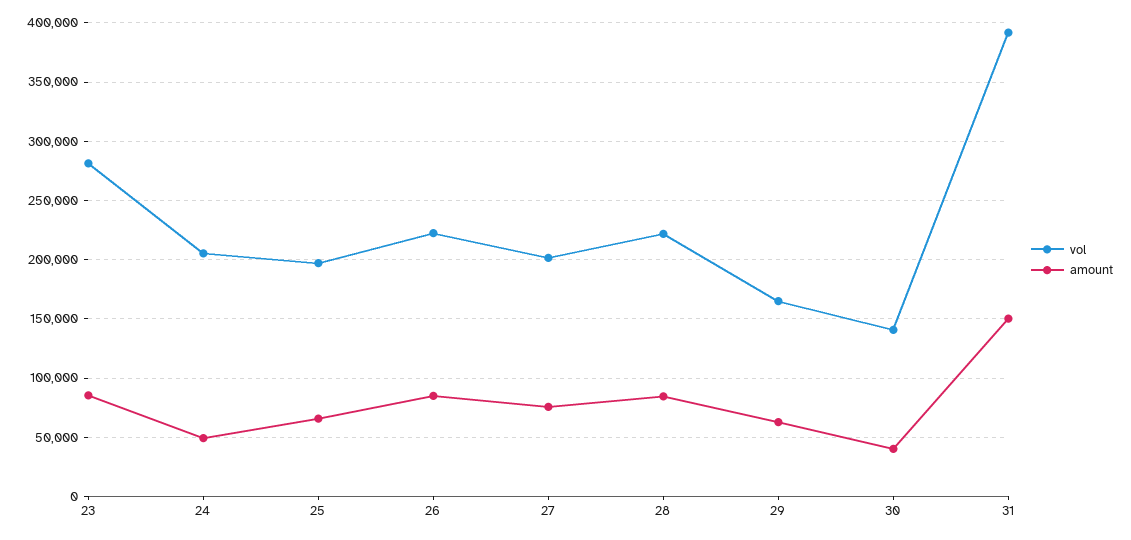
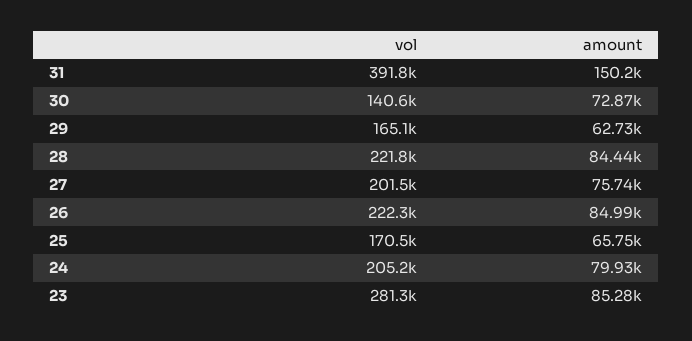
amount, 24: 50000 -> 79930
vol, 25: 200000 -> 170500
amount, 30: 40000 -> 72870

